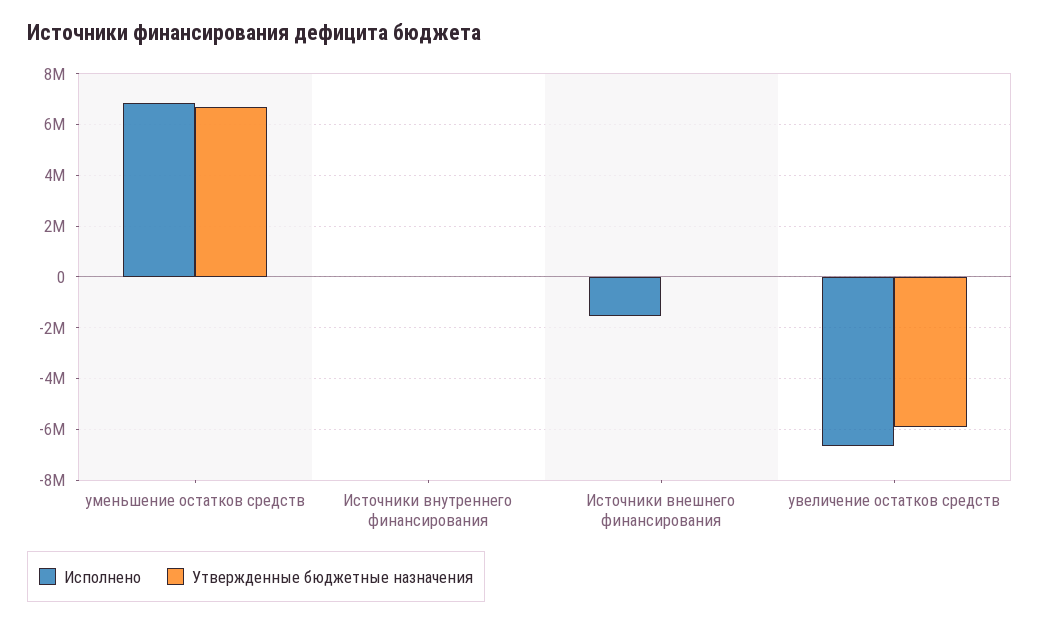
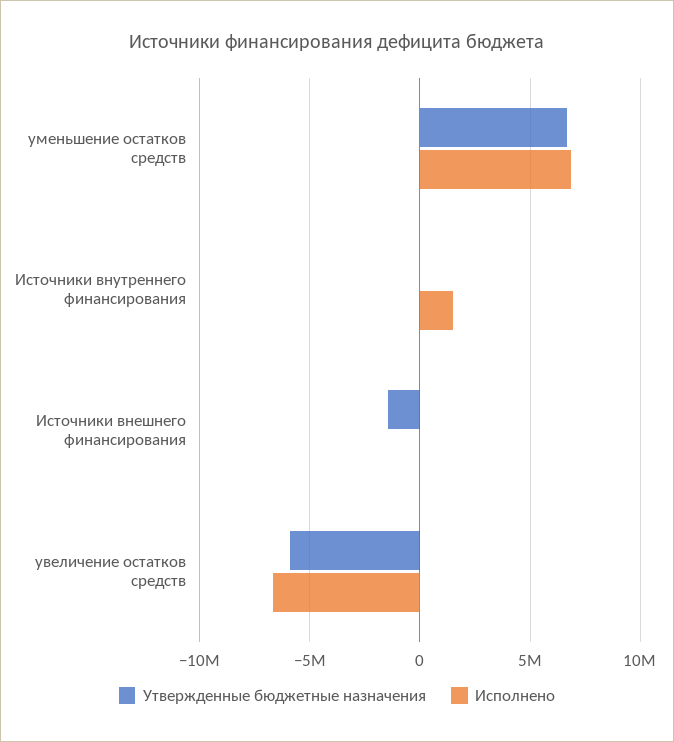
Исполнено, Источники внутреннего финансирования: 0 -> 1500000
Исполнено, Источники внешнего финансирования: -1500000 -> 0
Утвержденные бюджетные назначения, Источники внешнего финансирования: 0 -> -1500000

